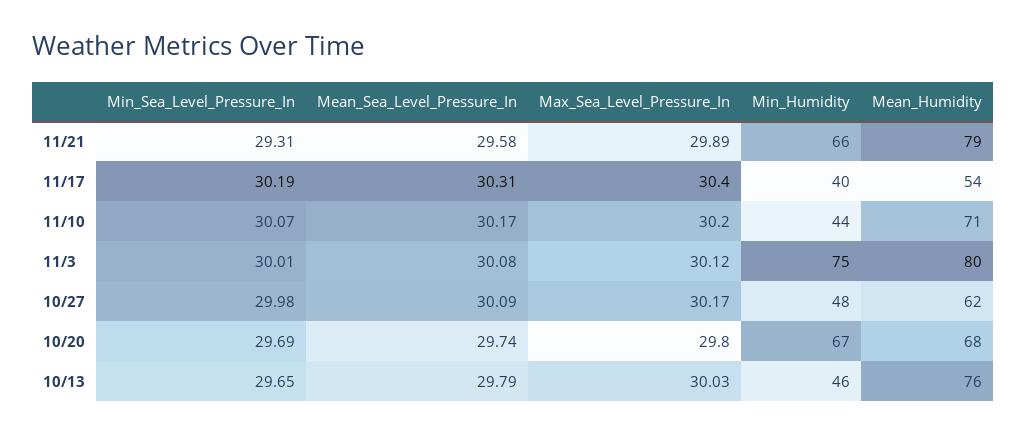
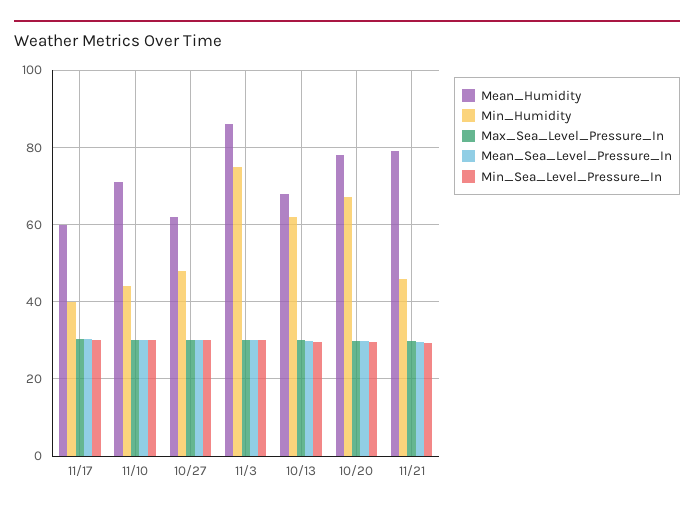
Min_Humidity, 11/21: 66 -> 46
Mean_Humidity, 11/17: 54 -> 60
Mean_Humidity, 11/3: 80 -> 86
Mean_Humidity, 10/20: 68 -> 78
Min_Humidity, 10/13: 46 -> 62
Mean_Humidity, 10/13: 76 -> 68

